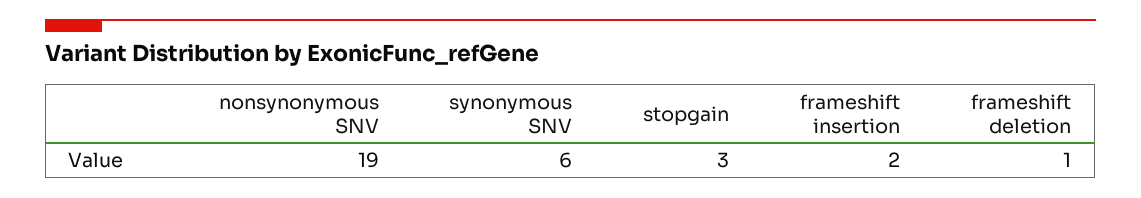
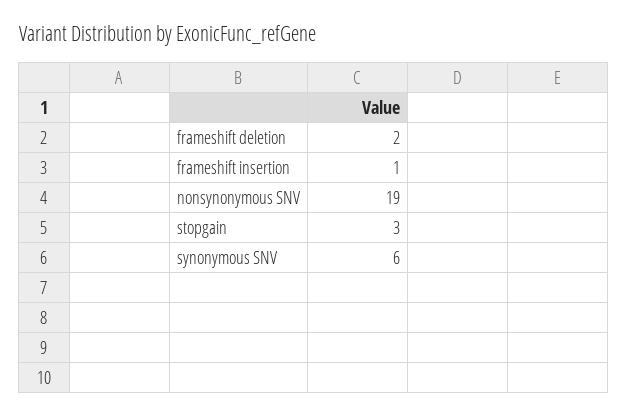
frameshift insertion: 2 -> 1
frameshift deletion: 1 -> 2

